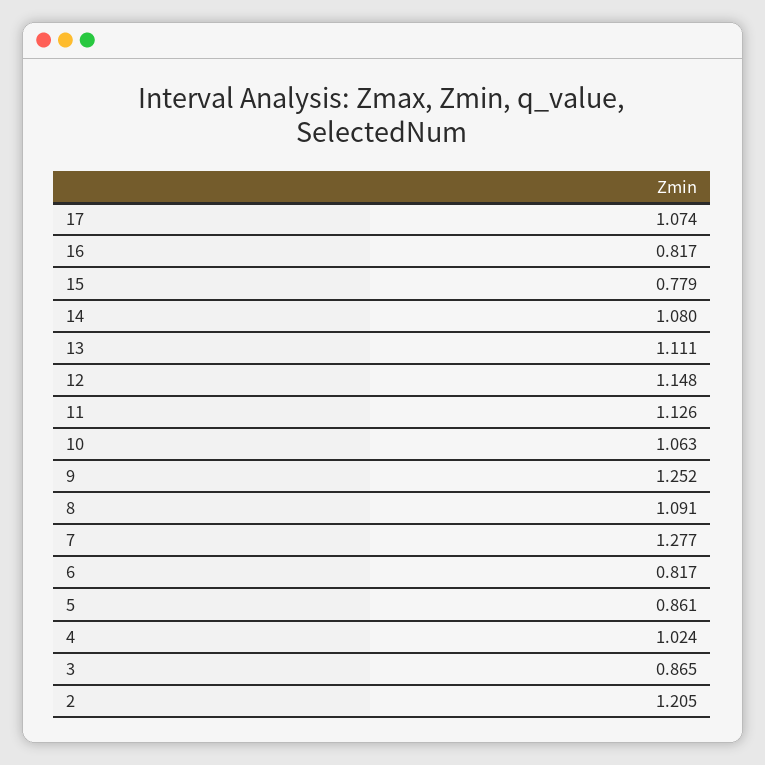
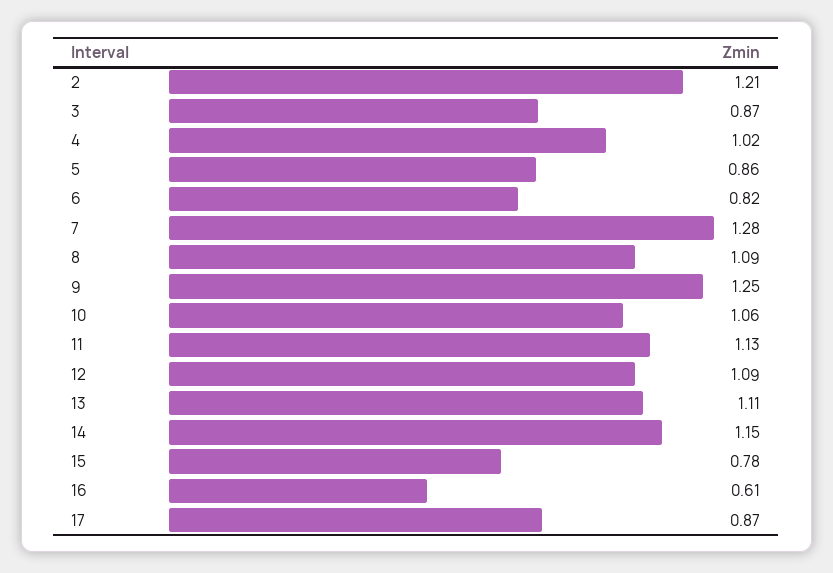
17: 1.074 -> 0.87
16: 0.817 -> 0.61
14: 1.08 -> 1.15
12: 1.148 -> 1.09

